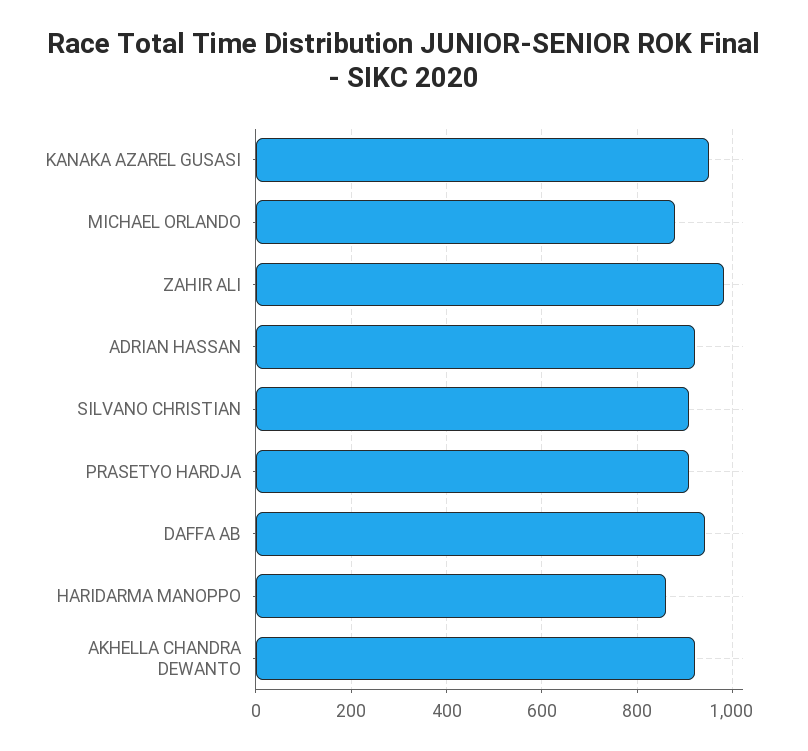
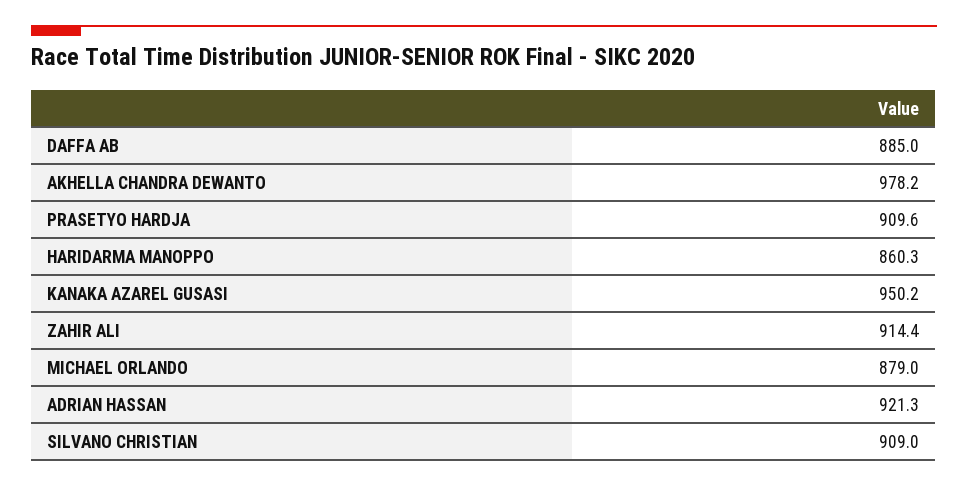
ZAHIR ALI: 980 -> 914.4
DAFFA AB: 940 -> 885
AKHELLA CHANDRA DEWANTO: 920 -> 978.2

